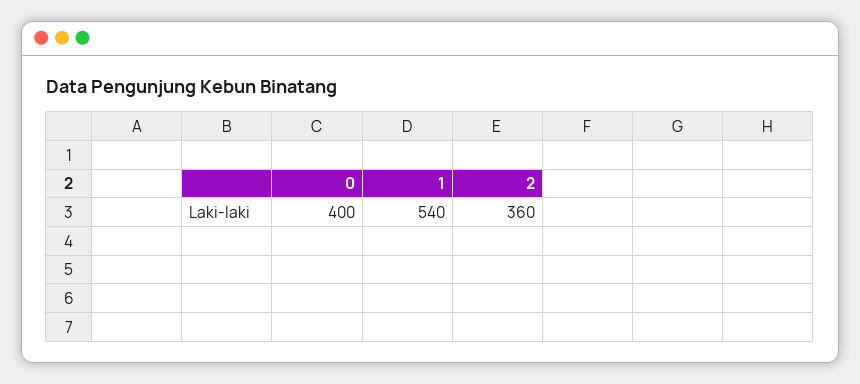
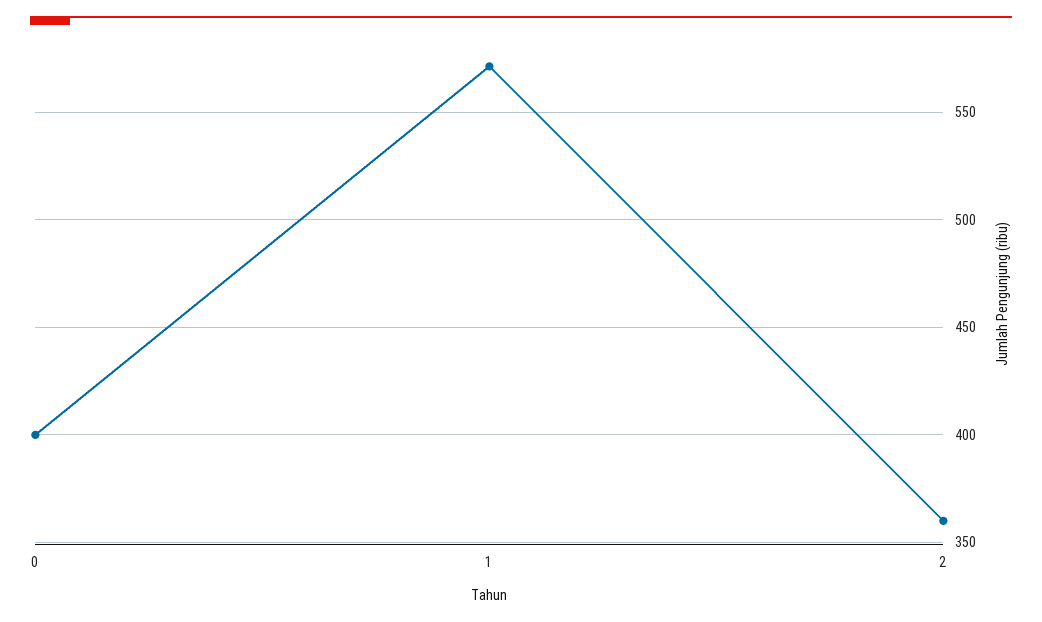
1: 540 -> 570

